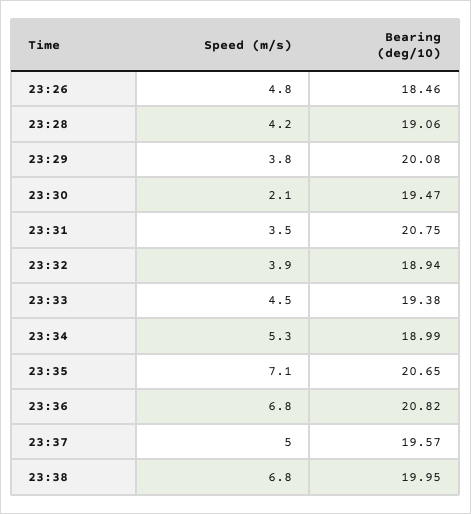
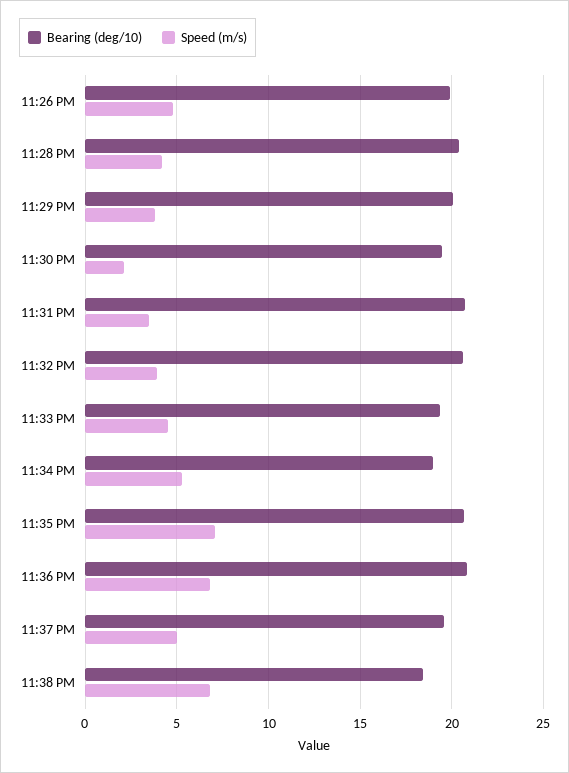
Bearing (deg/10), 23:26: 18.46 -> 20
Bearing (deg/10), 23:28: 19.06 -> 20.5
Bearing (deg/10), 23:32: 18.94 -> 20.5
Bearing (deg/10), 23:38: 19.95 -> 18.5

